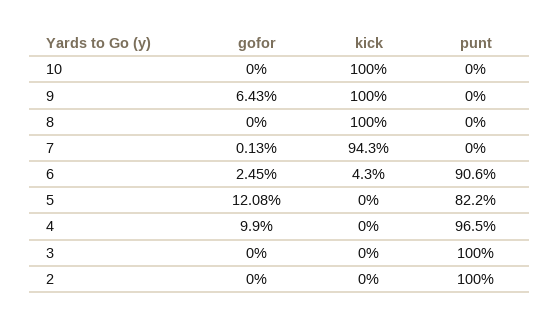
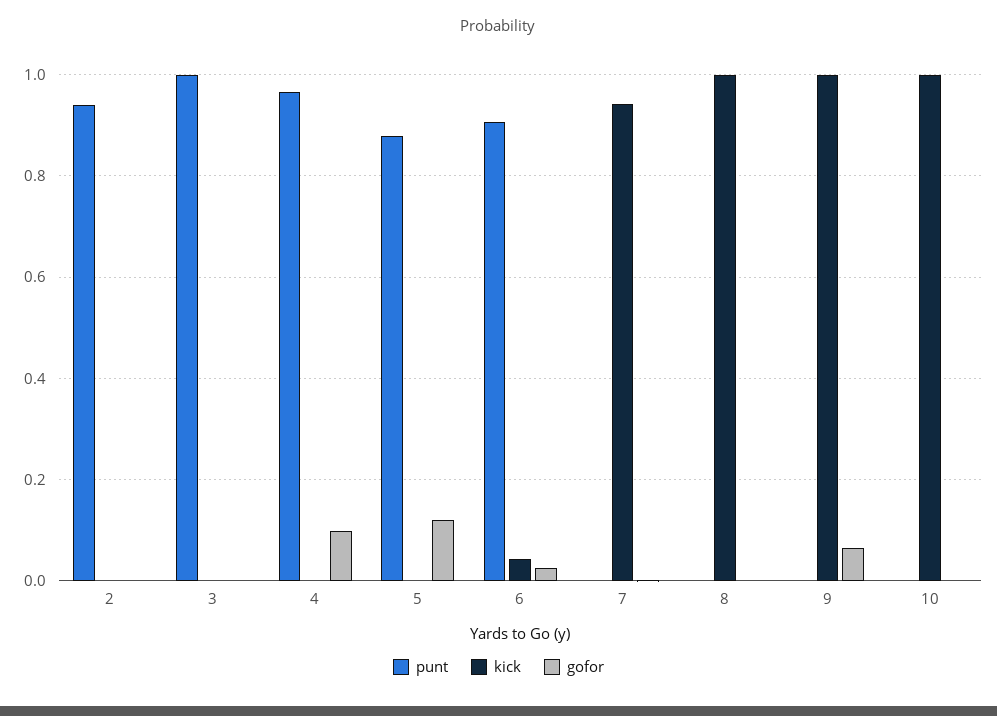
punt, 5: 0.822 -> 0.88
punt, 2: 1 -> 0.94

